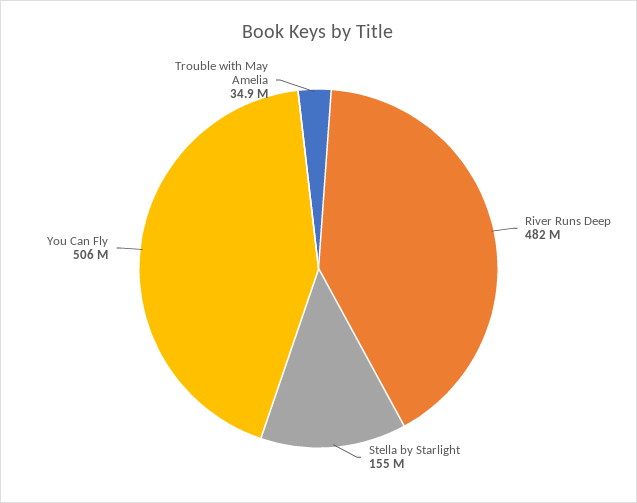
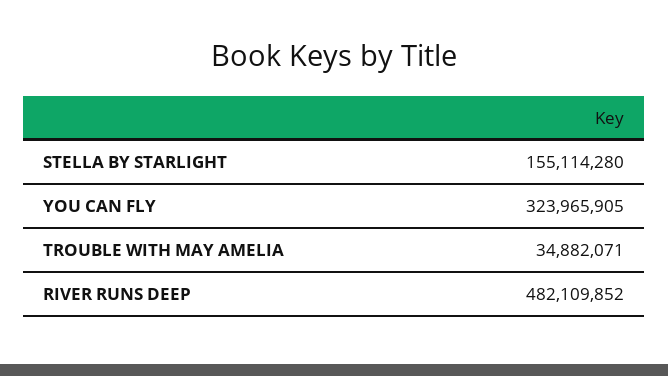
You Can Fly: 506000000 -> 323965905

